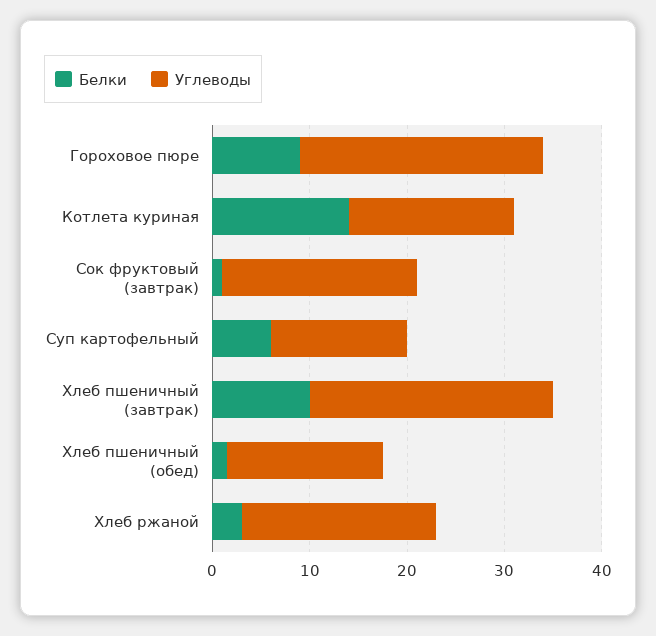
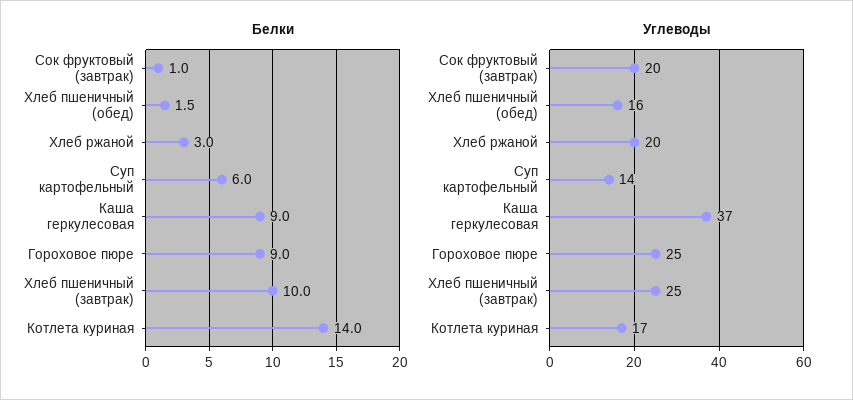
Белки, Каша геркулесовая: none -> 9
Углеводы, Каша геркулесовая: none -> 37

